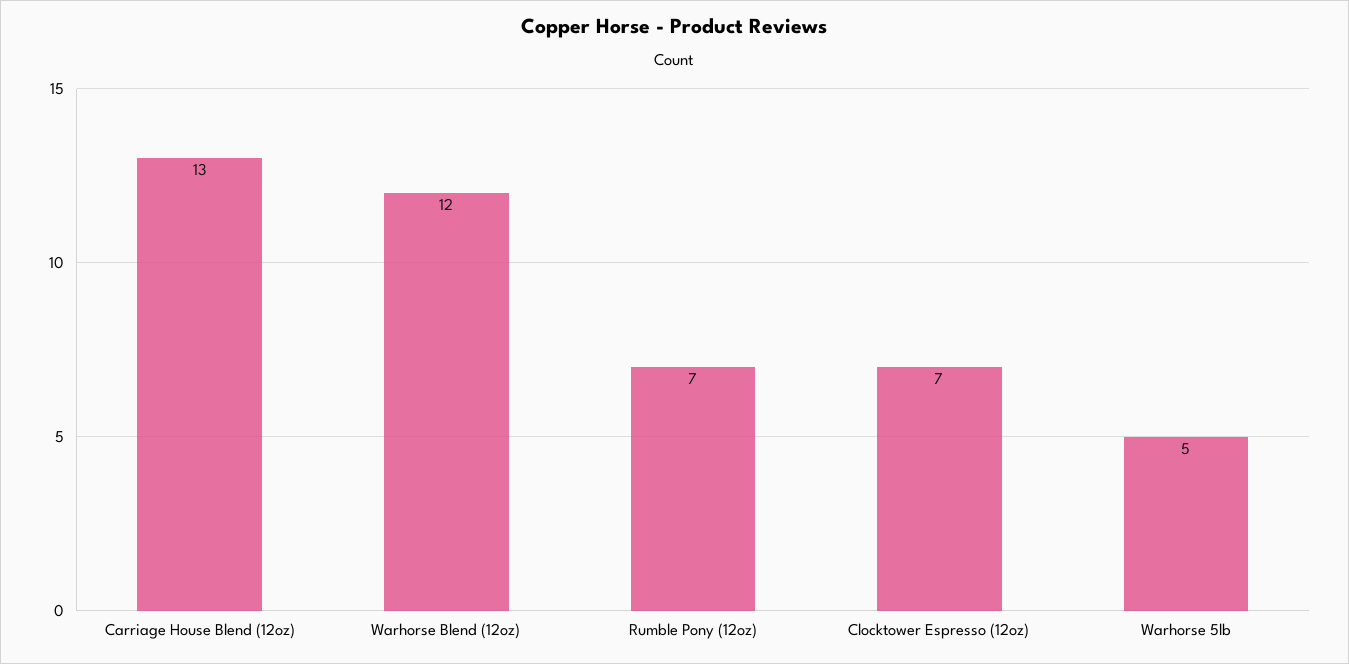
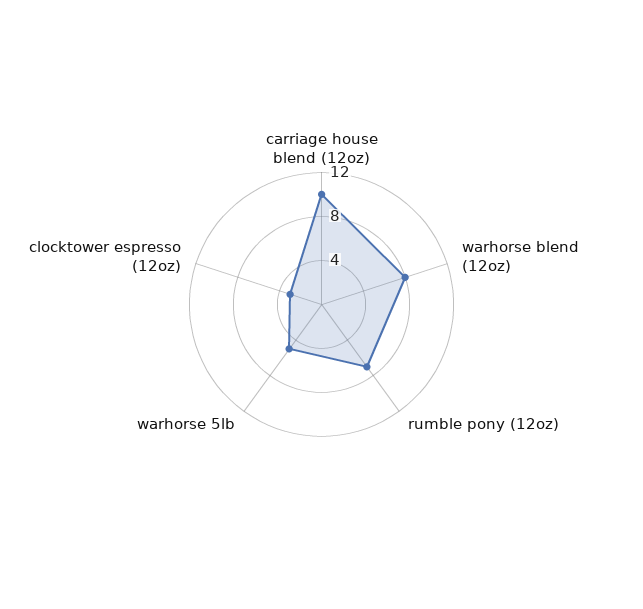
Carriage House Blend (12oz): 13 -> 10
Warhorse Blend (12oz): 12 -> 8
Clocktower Espresso (12oz): 7 -> 3

